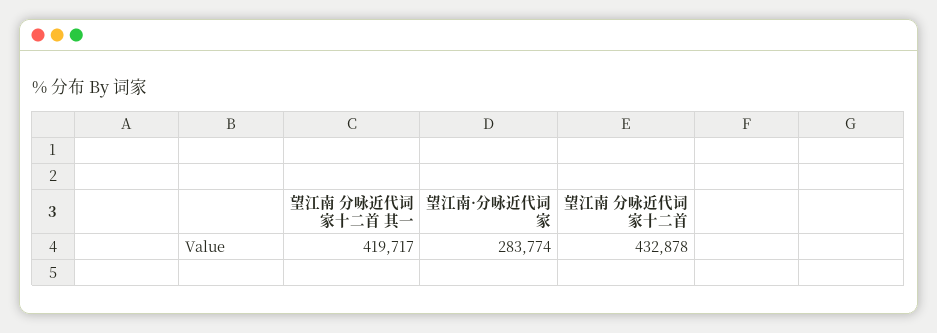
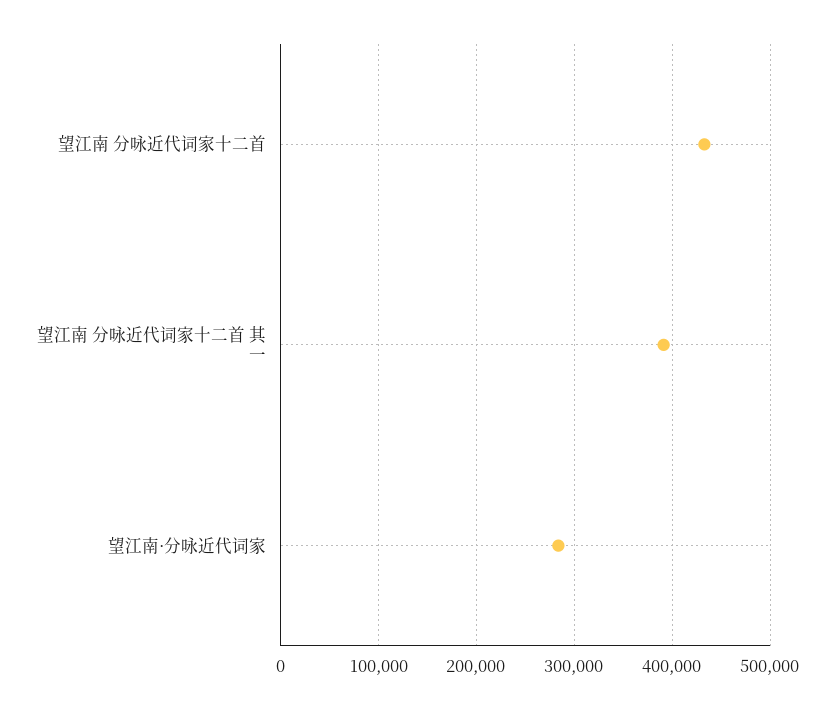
望江南 分咏近代词家十二首 其一: 419717 -> 390000

